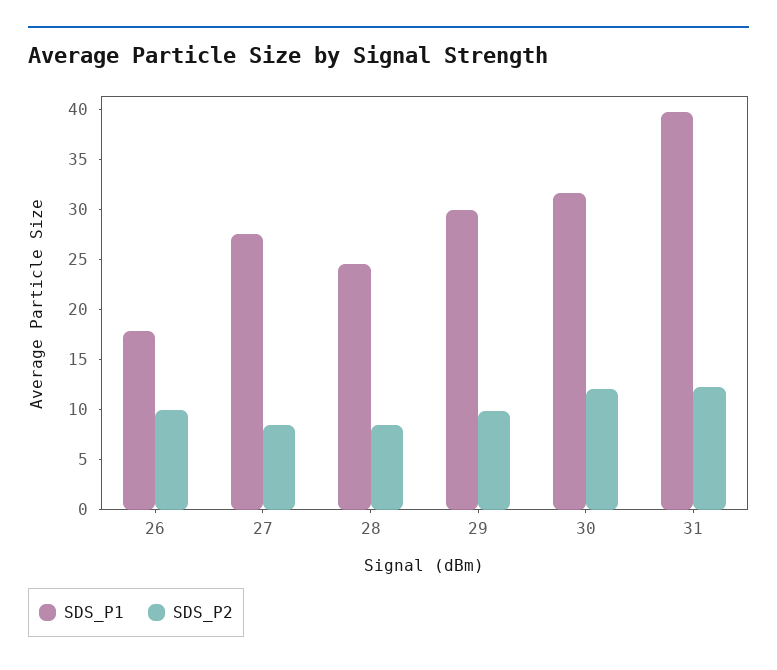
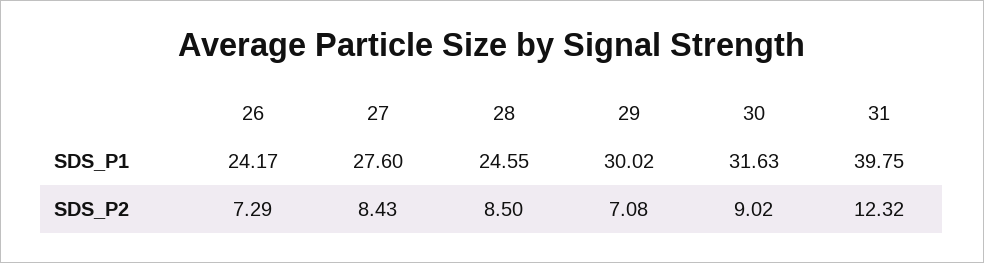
SDS_P1, 26: 18 -> 24.17
SDS_P2, 26: 10 -> 7.29
SDS_P2, 29: 10 -> 7.08
SDS_P2, 30: 12 -> 9.02

